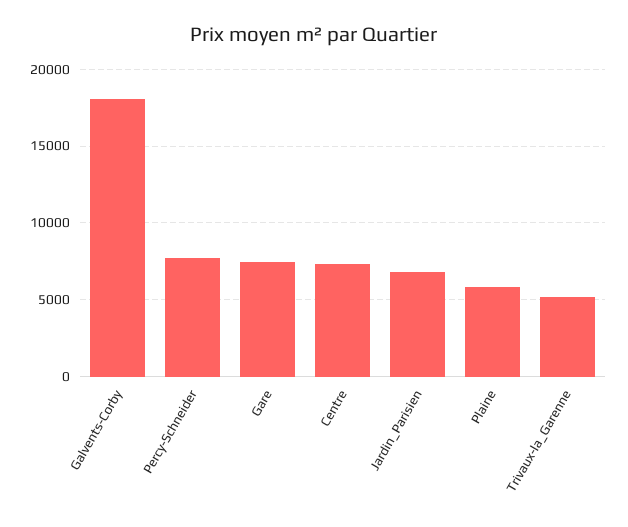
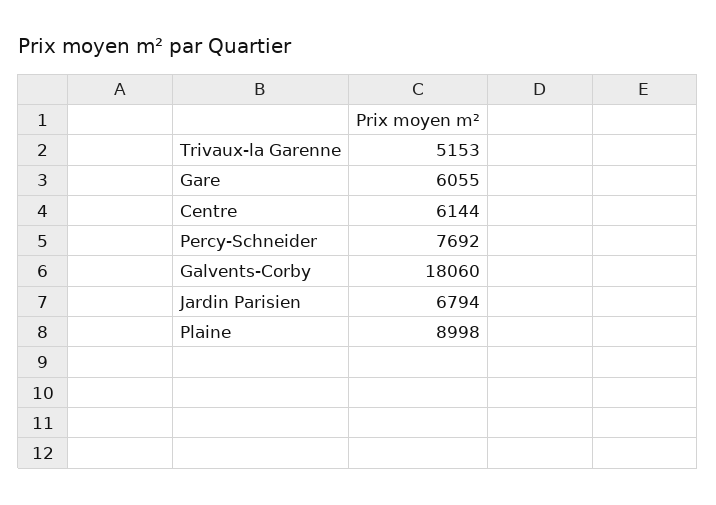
Gare: 7500 -> 6055
Centre: 7500 -> 6144
Plaine: 6000 -> 8998

